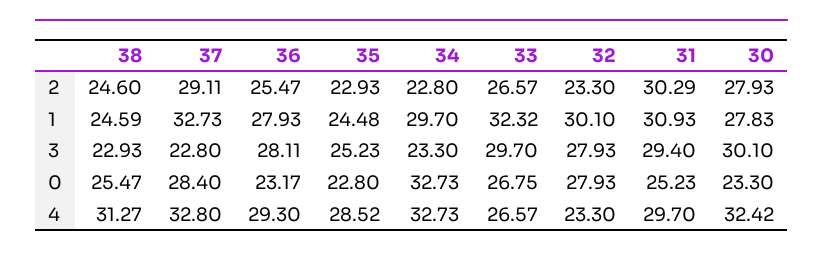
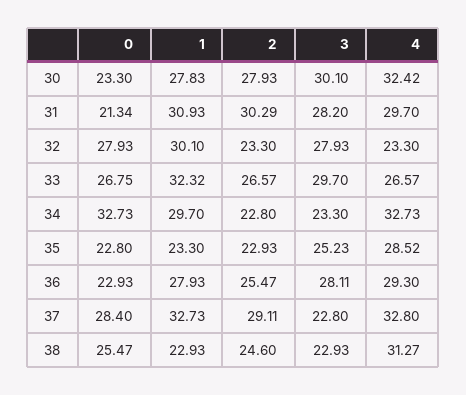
38, 1: 24.59 -> 22.93
35, 1: 24.48 -> 23.3
31, 3: 29.4 -> 28.2
36, 0: 23.17 -> 22.93
31, 0: 25.23 -> 21.34

